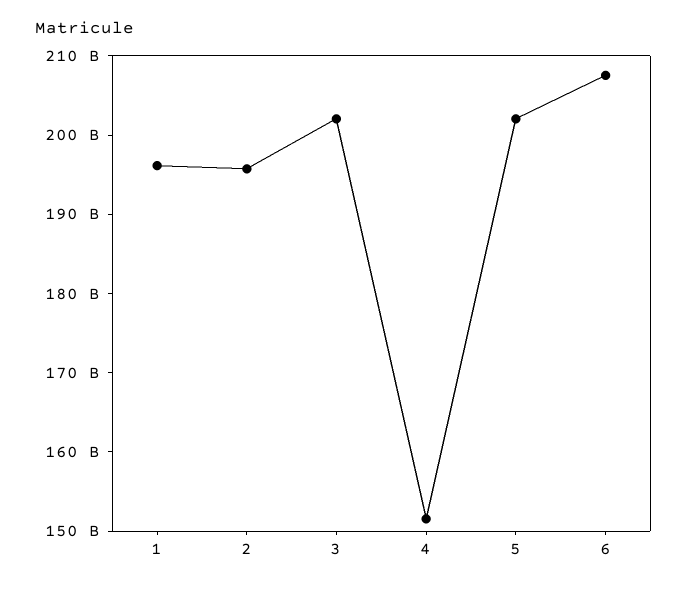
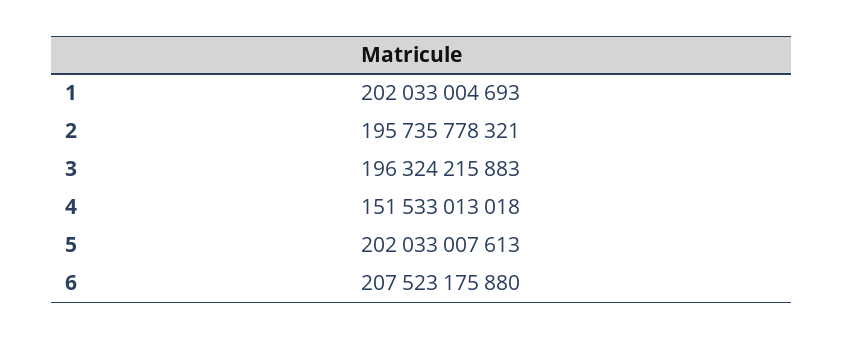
1: 196000000000 -> 202033004693
3: 202000000000 -> 196324215883

